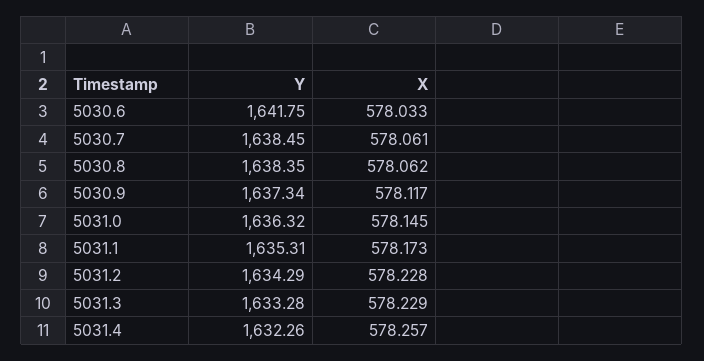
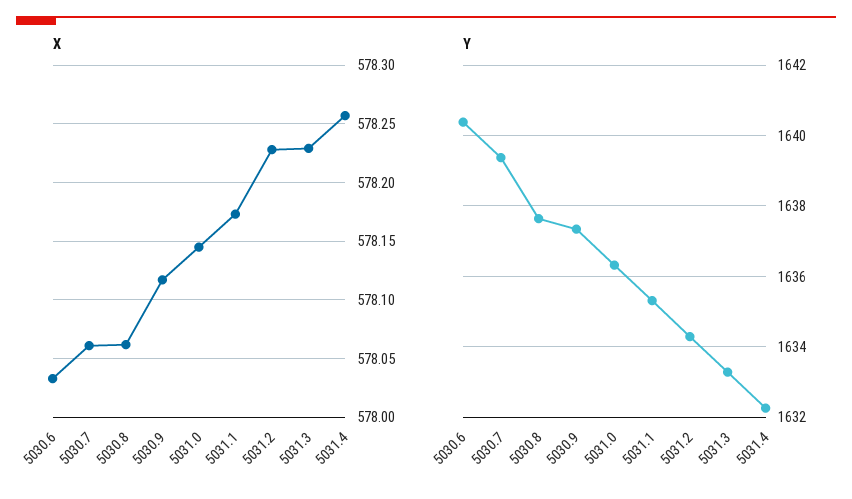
Y, 5030.6: 1641.75 -> 1640.4
Y, 5030.7: 1638.45 -> 1639.4
Y, 5030.8: 1638.35 -> 1637.6

